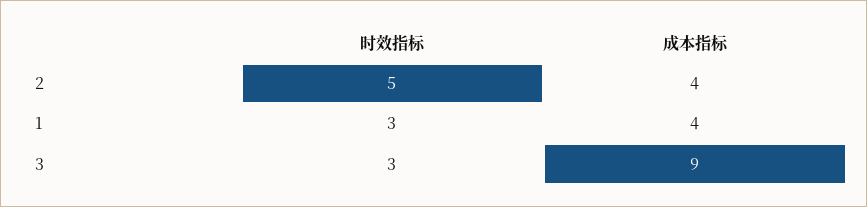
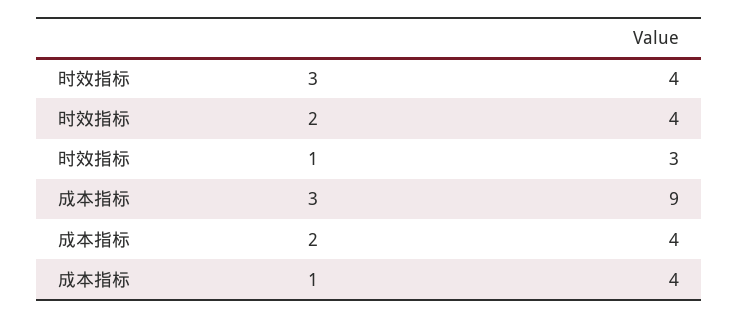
时效指标, 2: 5 -> 4
时效指标, 3: 3 -> 4

